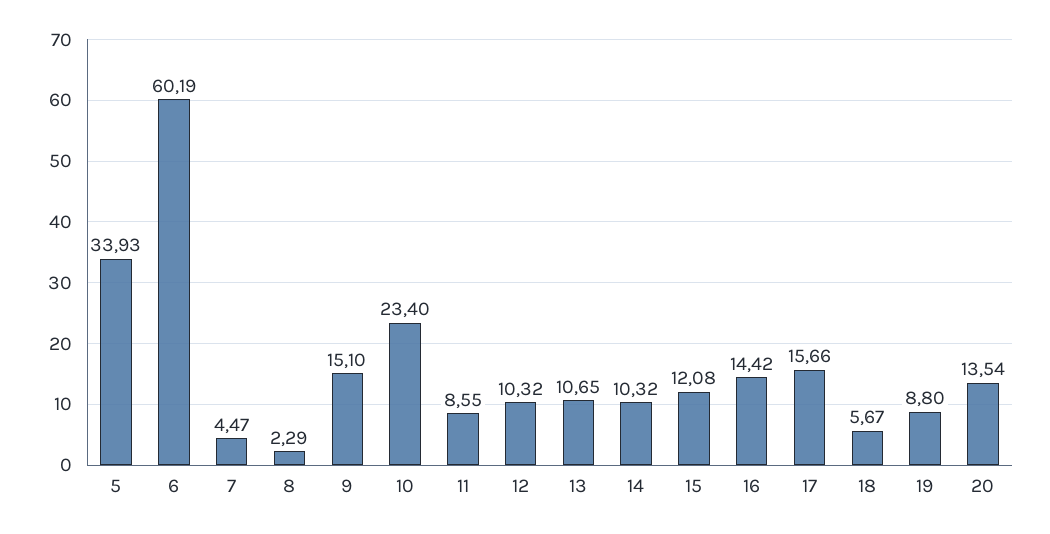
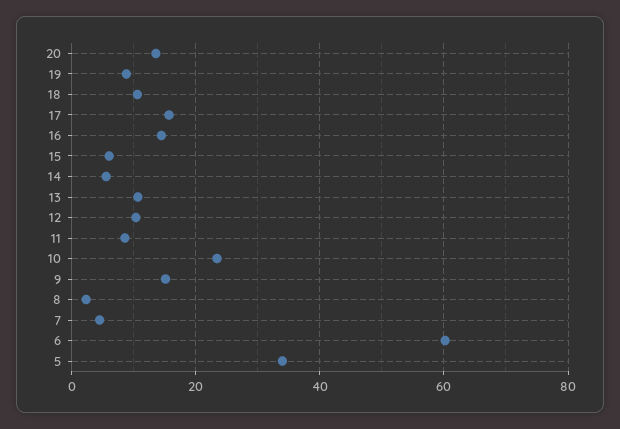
14: 10.32 -> 6
15: 12.08 -> 6
18: 5.67 -> 10

